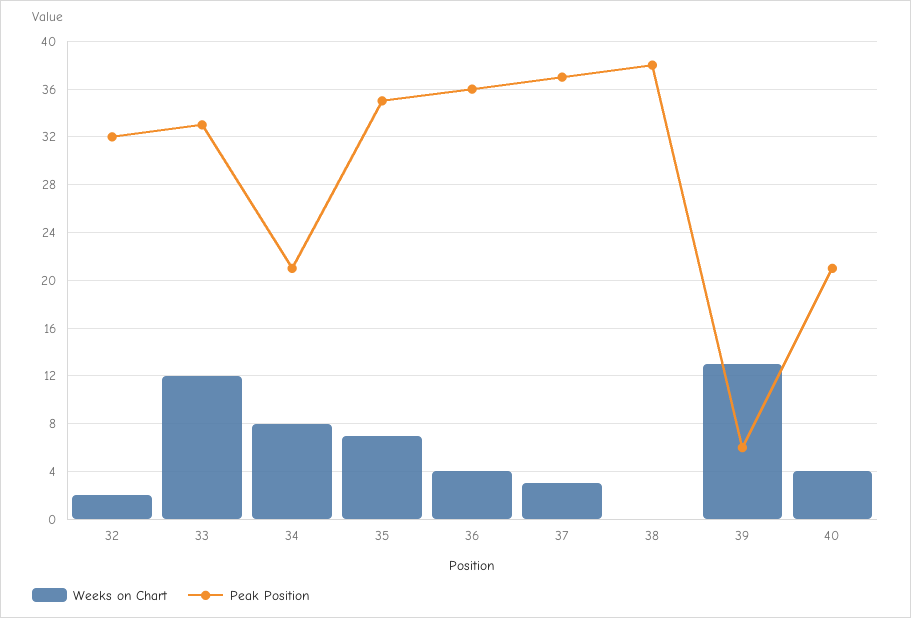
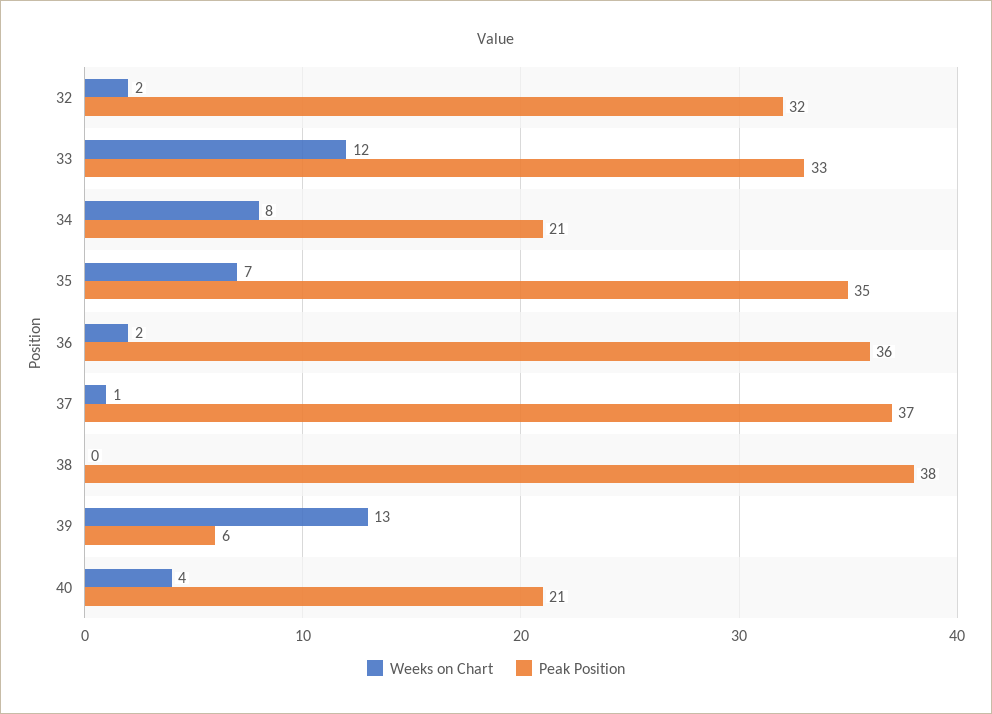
Weeks on Chart, 36: 4 -> 2
Weeks on Chart, 37: 3 -> 1

